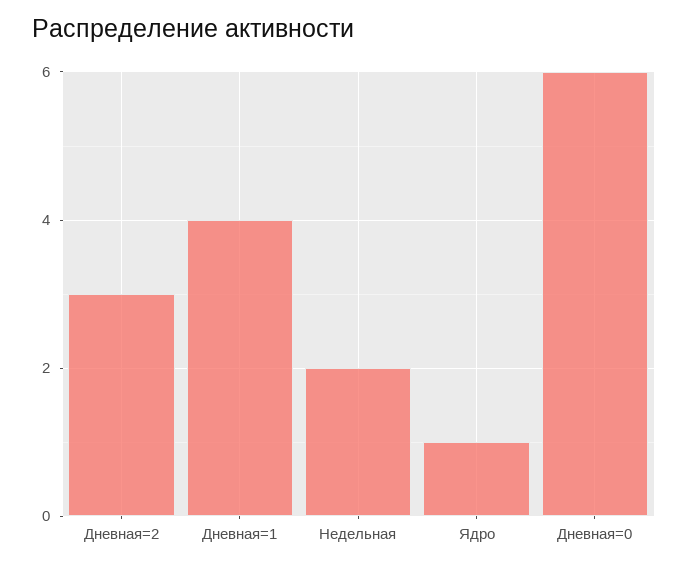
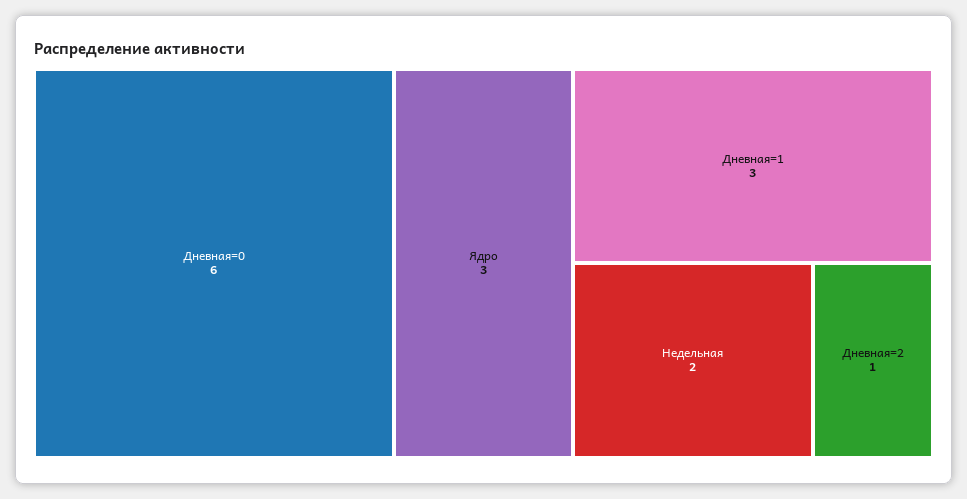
Дневная=2: 3 -> 1
Дневная=1: 4 -> 3
Ядро: 1 -> 3

